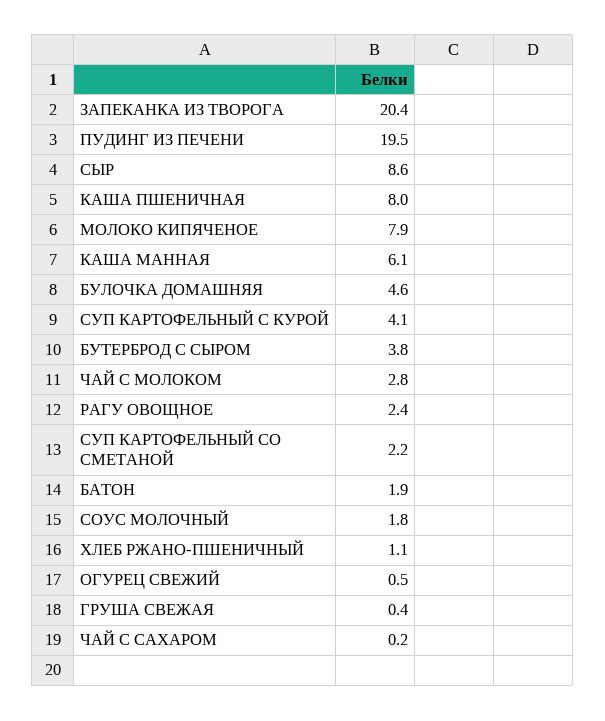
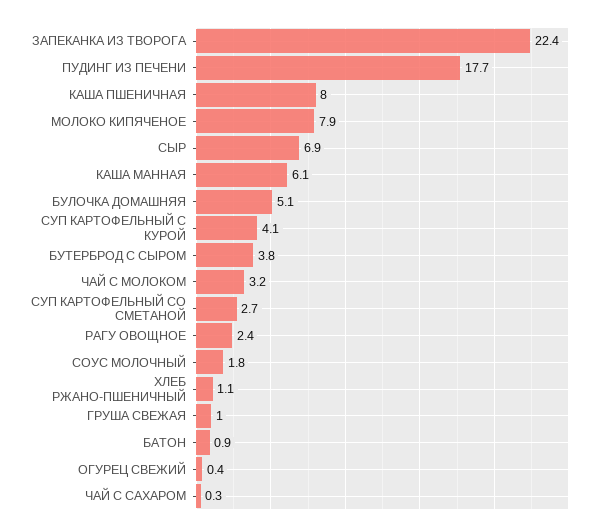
ЗАПЕКАНКА ИЗ ТВОРОГА: 20.4 -> 22.4
ПУДИНГ ИЗ ПЕЧЕНИ: 19.5 -> 17.7
СЫР: 8.6 -> 6.9
БУЛОЧКА ДОМАШНЯЯ: 4.6 -> 5.1
ЧАЙ С МОЛОКОМ: 2.8 -> 3.2
СУП КАРТОФЕЛЬНЫЙ СО СМЕТАНОЙ: 2.2 -> 2.7
БАТОН: 1.9 -> 0.9
ОГУРЕЦ СВЕЖИЙ: 0.5 -> 0.4
ГРУША СВЕЖАЯ: 0.4 -> 1
ЧАЙ С САХАРОМ: 0.2 -> 0.3

